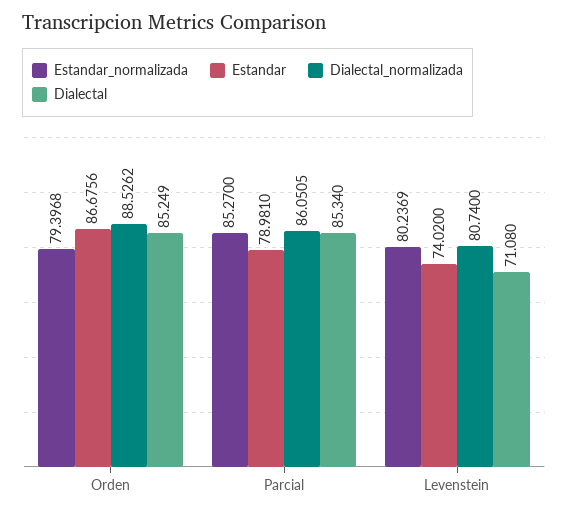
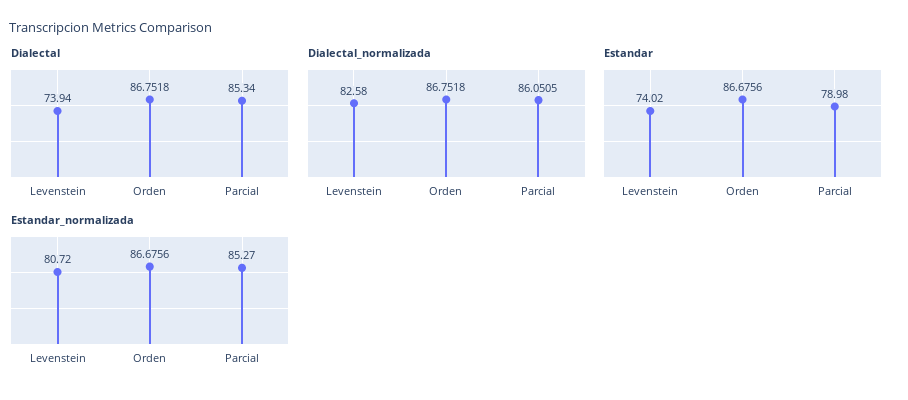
Estandar_normalizada, Orden: 79.3968 -> 86.6756
Dialectal_normalizada, Orden: 88.5262 -> 86.7518
Dialectal, Orden: 85.249 -> 86.7518
Estandar, Parcial: 78.981 -> 78.98
Estandar_normalizada, Levenstein: 80.2369 -> 80.72
Dialectal_normalizada, Levenstein: 80.74 -> 82.58
Dialectal, Levenstein: 71.08 -> 73.94

